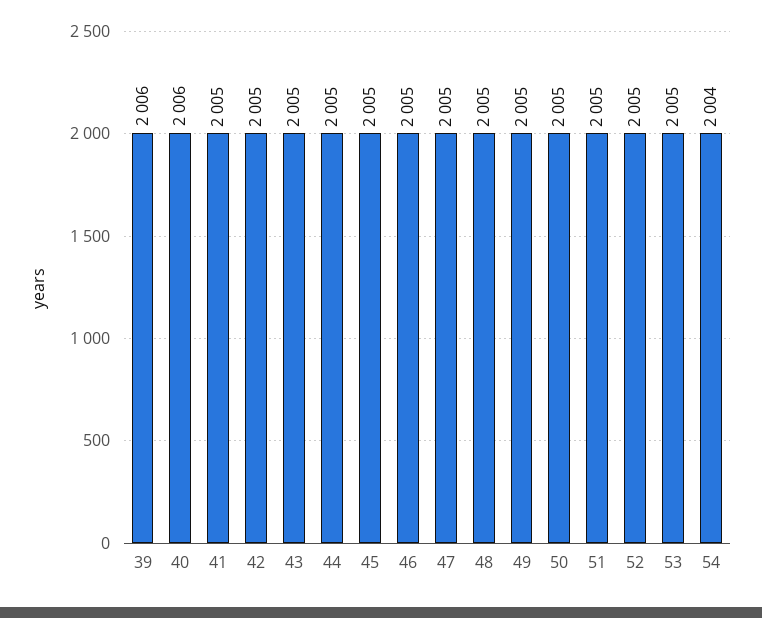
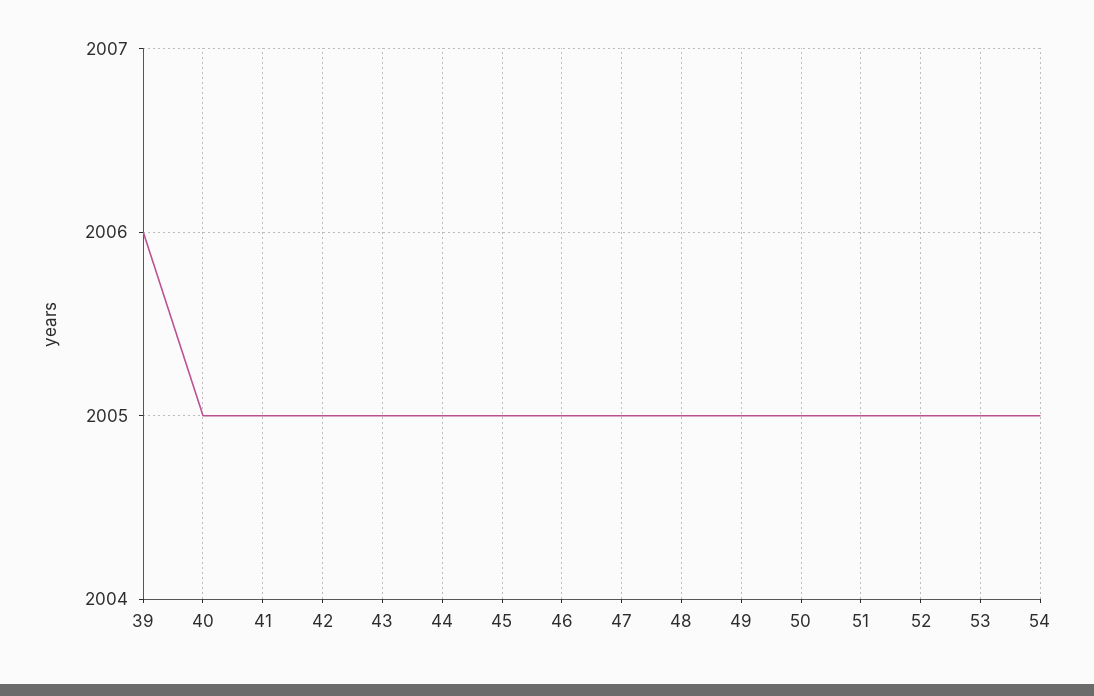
40: 2006 -> 2005
54: 2004 -> 2005

